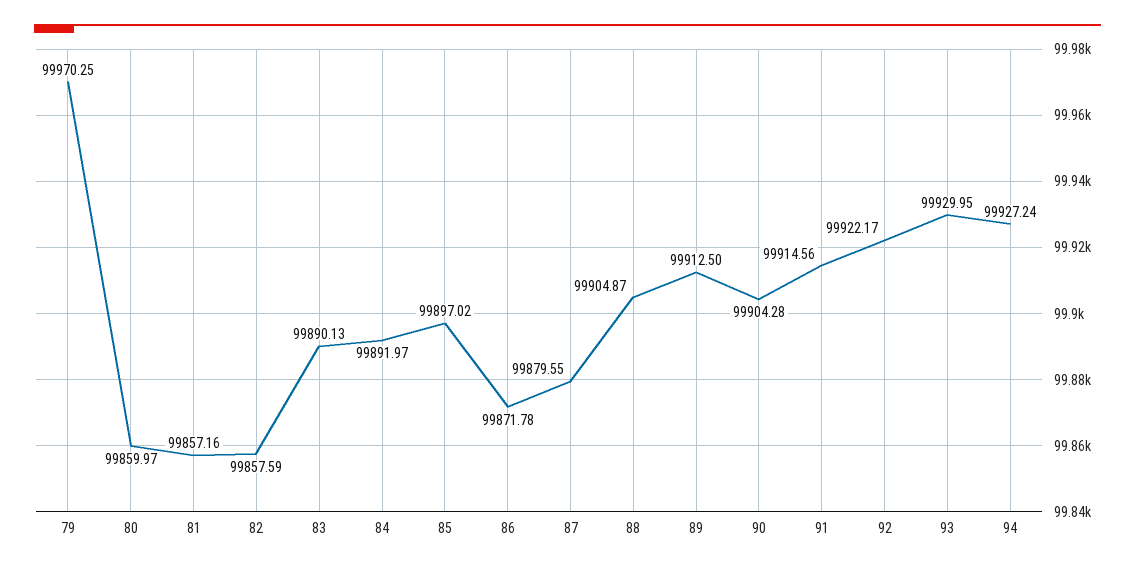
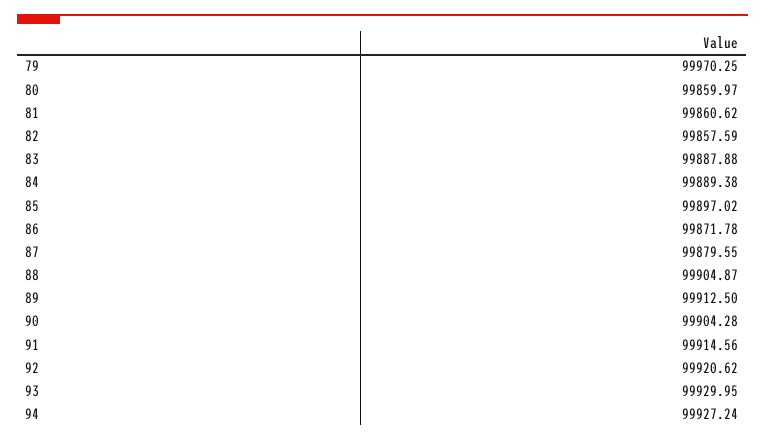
81: 99857.16 -> 99860.62
83: 99890.13 -> 99887.88
84: 99891.97 -> 99889.38
92: 99922.17 -> 99920.62

